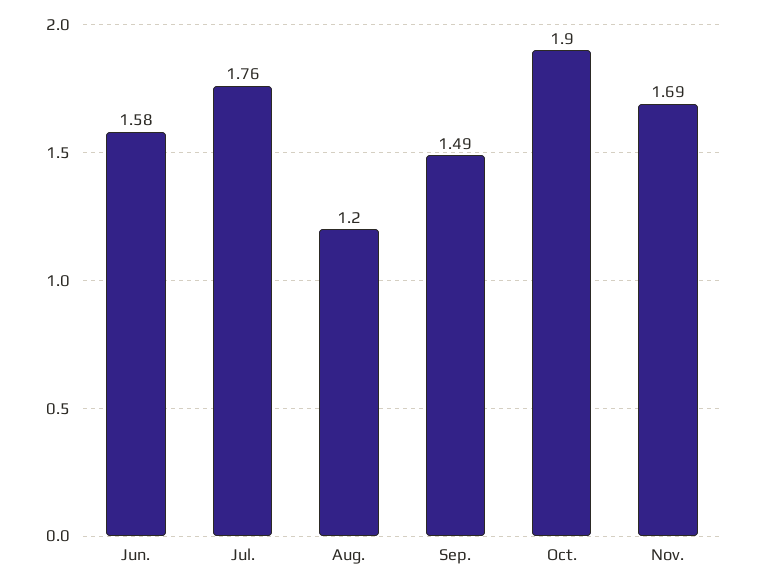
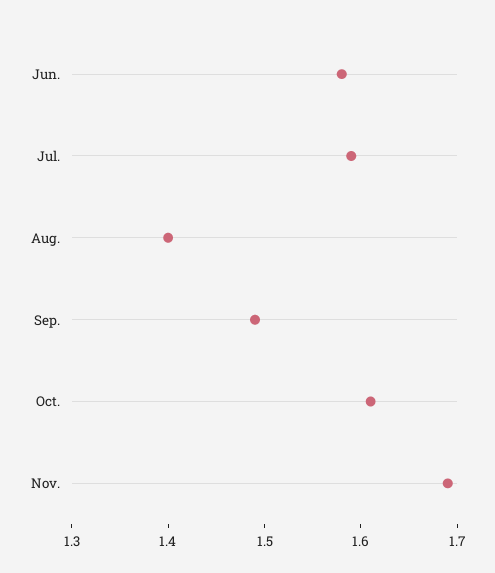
Jul.: 1.76 -> 1.59
Aug.: 1.2 -> 1.4
Oct.: 1.9 -> 1.61

